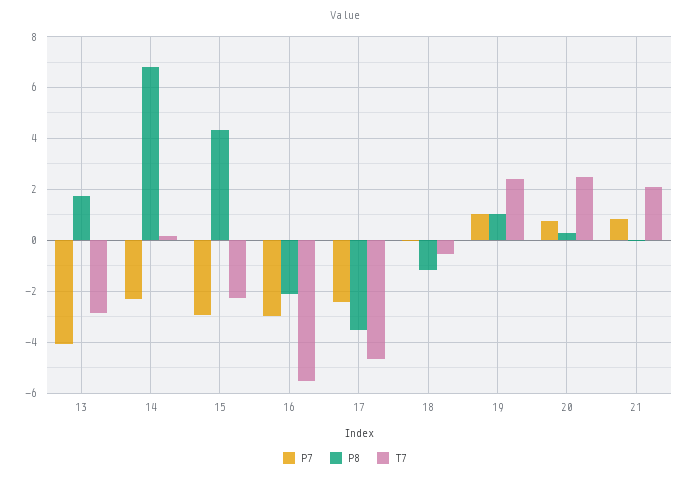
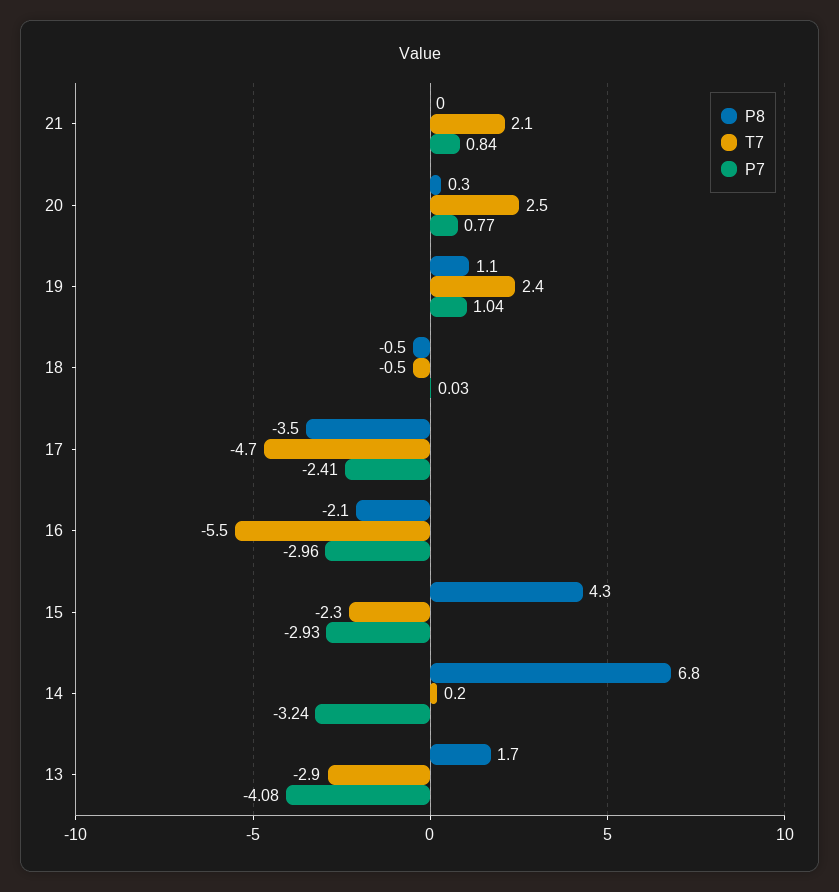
P7, 14: -2.25 -> -3.24
P8, 18: -1.25 -> -0.5

